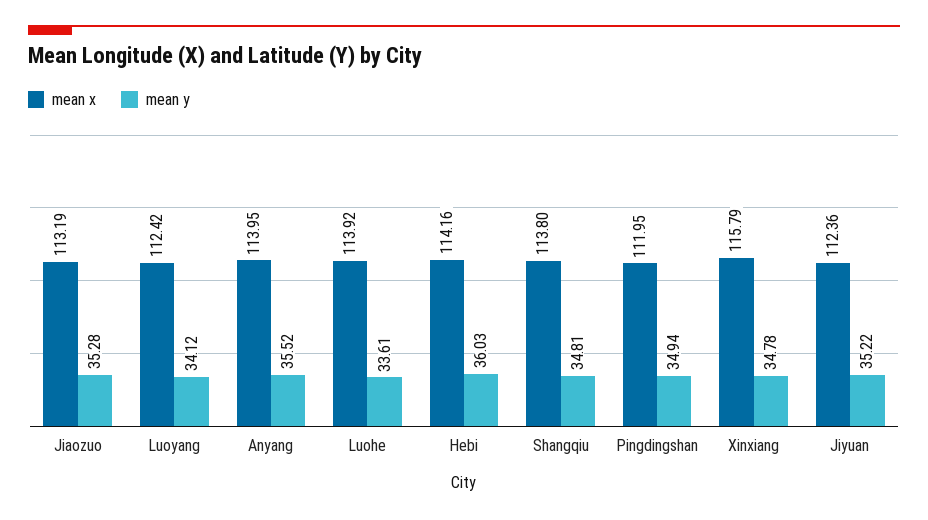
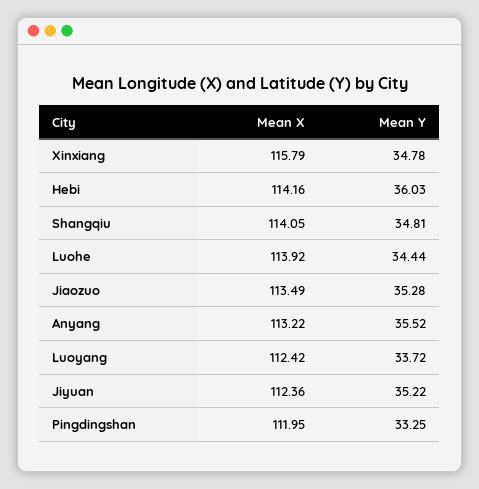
mean x, Jiaozuo: 113.19 -> 113.49
mean y, Luoyang: 34.12 -> 33.72
mean x, Anyang: 113.95 -> 113.22
mean y, Luohe: 33.61 -> 34.44
mean x, Shangqiu: 113.8 -> 114.05
mean y, Pingdingshan: 34.94 -> 33.25

